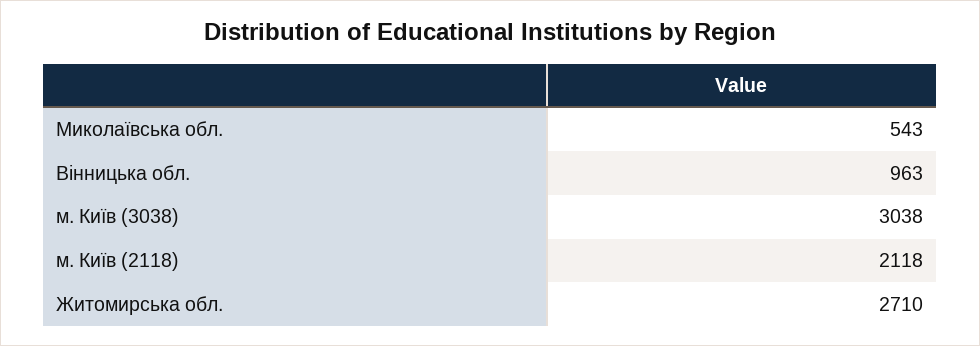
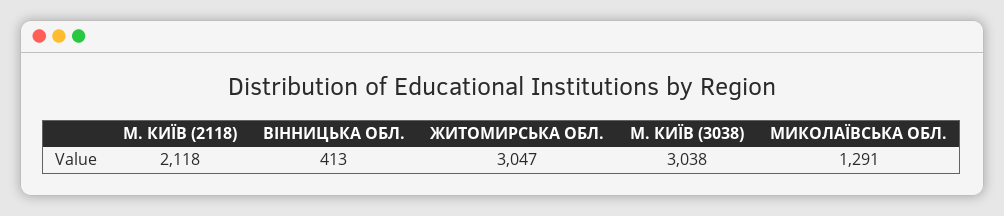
Миколаївська обл.: 543 -> 1291
Вінницька обл.: 963 -> 413
Житомирська обл.: 2710 -> 3047

